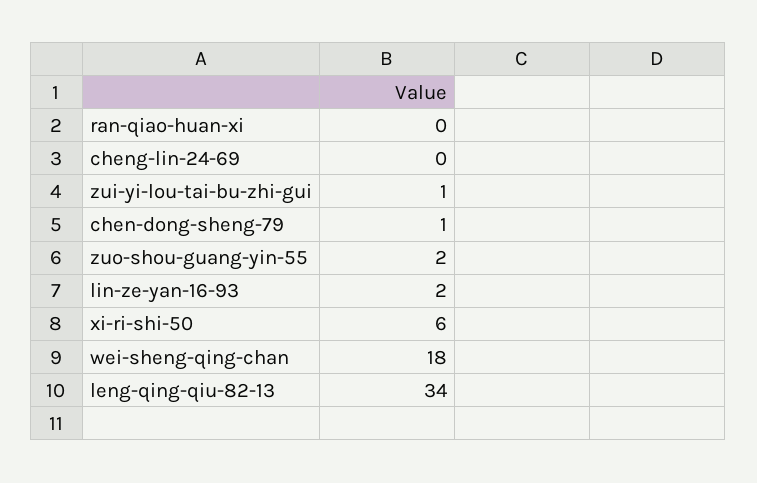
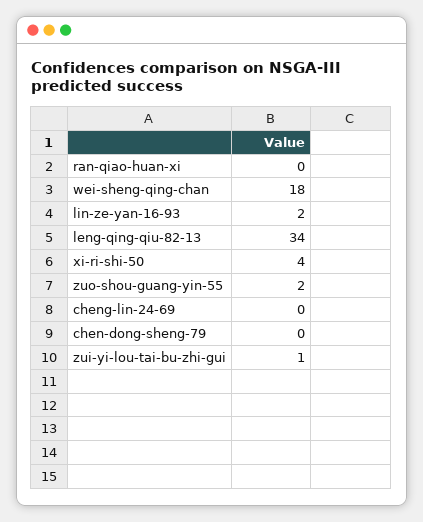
chen-dong-sheng-79: 1 -> 0
xi-ri-shi-50: 6 -> 4

